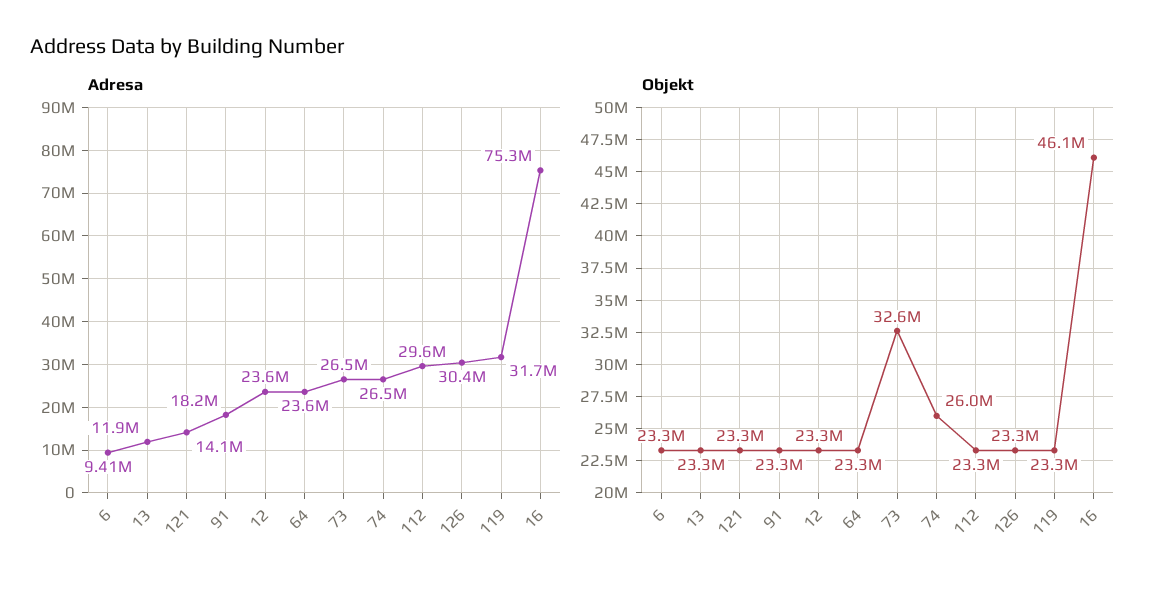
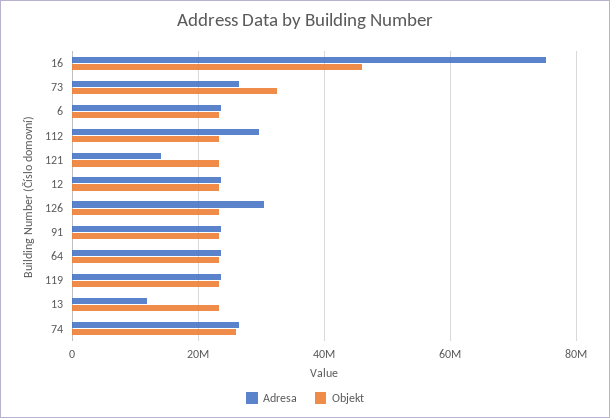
Adresa, 6: 9410000 -> 24000000
Adresa, 91: 18200000 -> 24000000
Adresa, 119: 31700000 -> 24000000

